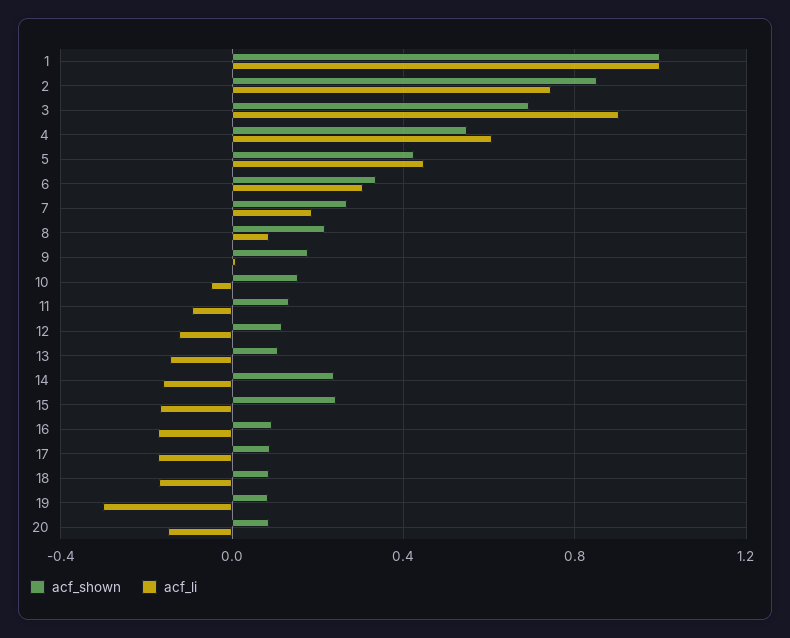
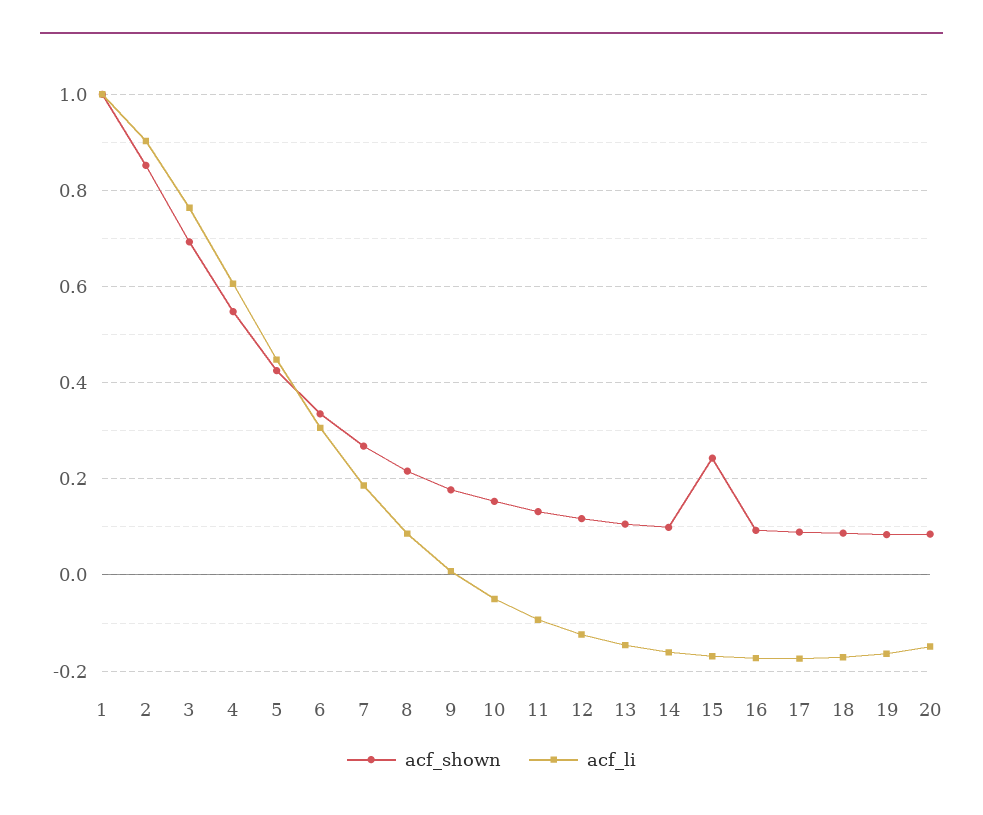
acf_li, 2: 0.75 -> 0.9
acf_li, 3: 0.9 -> 0.76
acf_shown, 14: 0.25 -> 0.1
acf_li, 19: -0.3 -> -0.16

